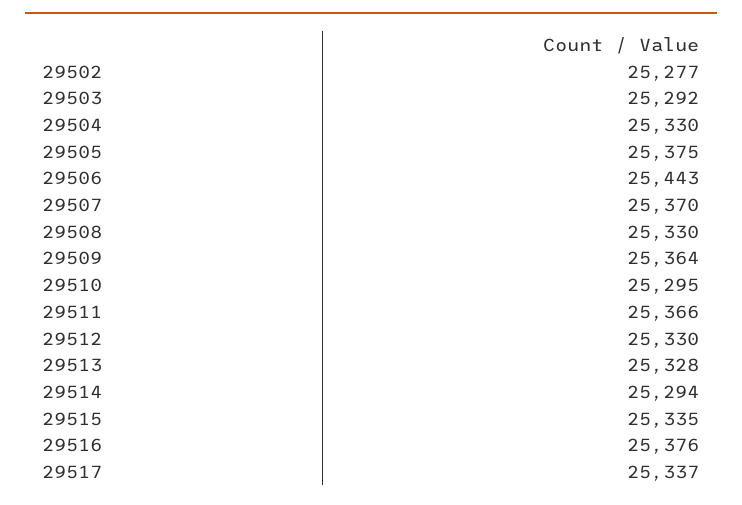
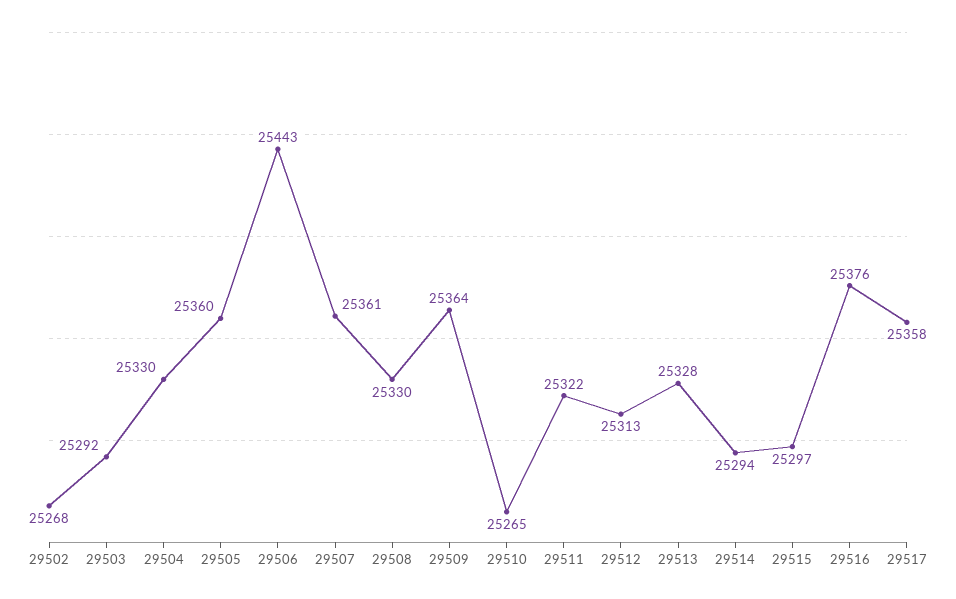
29502: 25277 -> 25268
29505: 25375 -> 25360
29507: 25370 -> 25361
29510: 25295 -> 25265
29511: 25366 -> 25322
29512: 25330 -> 25313
29515: 25335 -> 25297
29517: 25337 -> 25358

